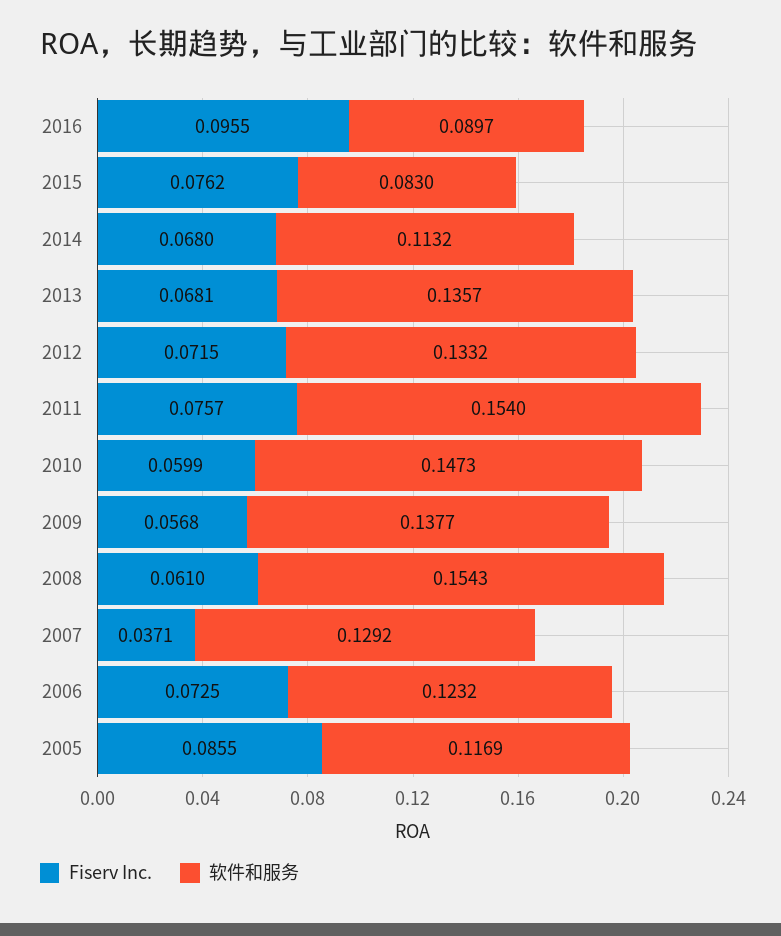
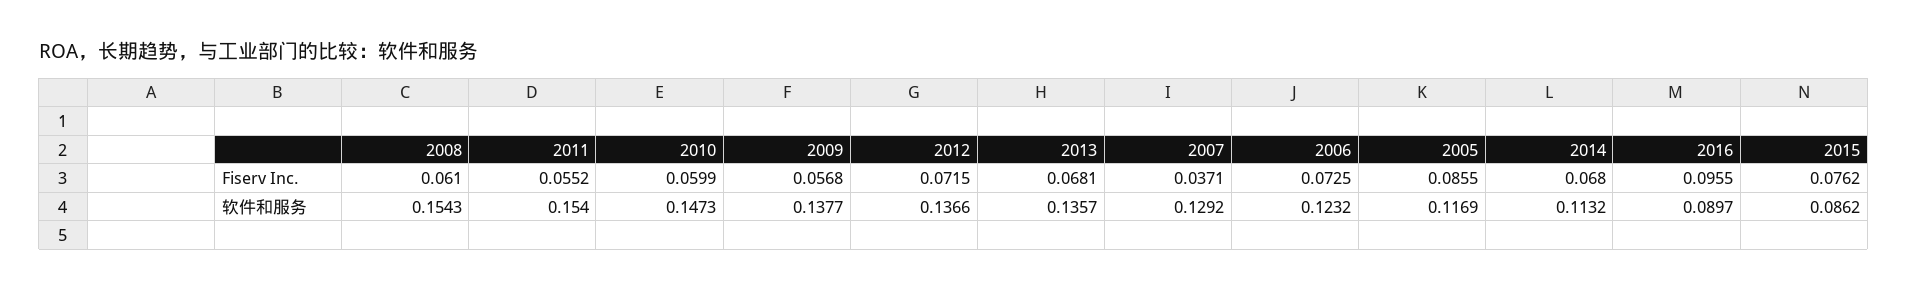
软件和服务, 2015: 0.083 -> 0.0862
软件和服务, 2012: 0.1332 -> 0.1366
Fiserv Inc., 2011: 0.0757 -> 0.0552

